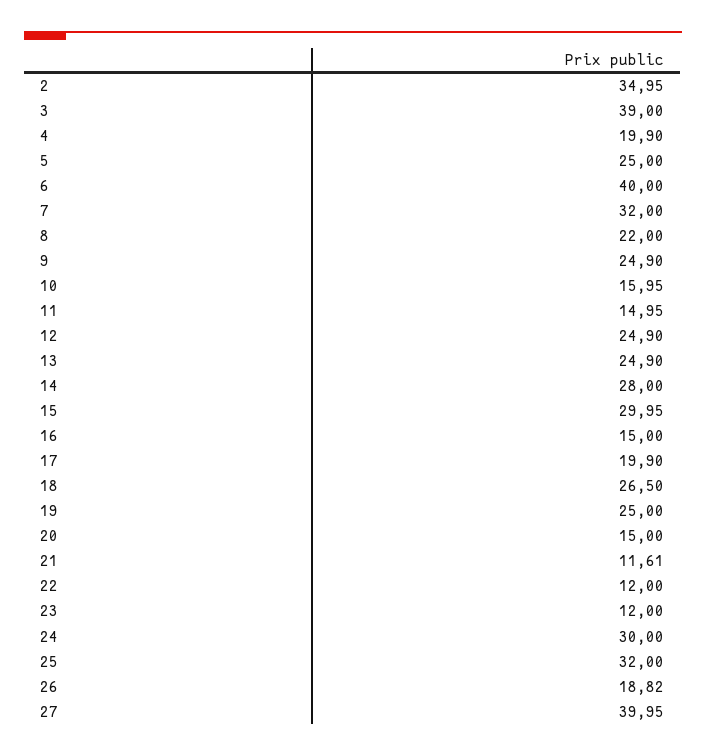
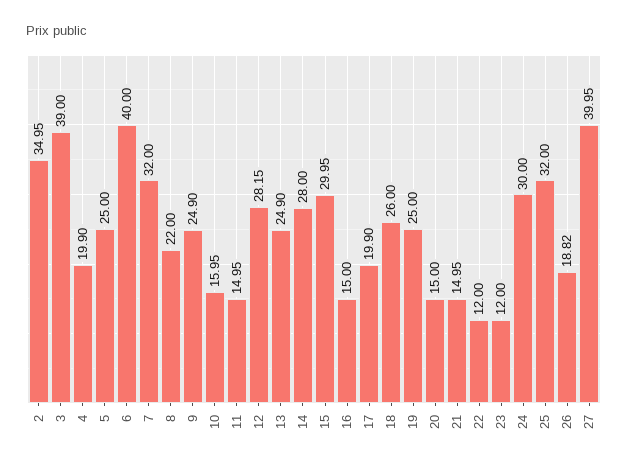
12: 24.9 -> 28.15
18: 26.5 -> 26
21: 11.61 -> 14.95

